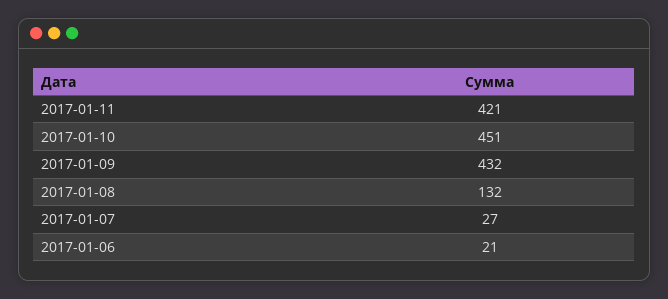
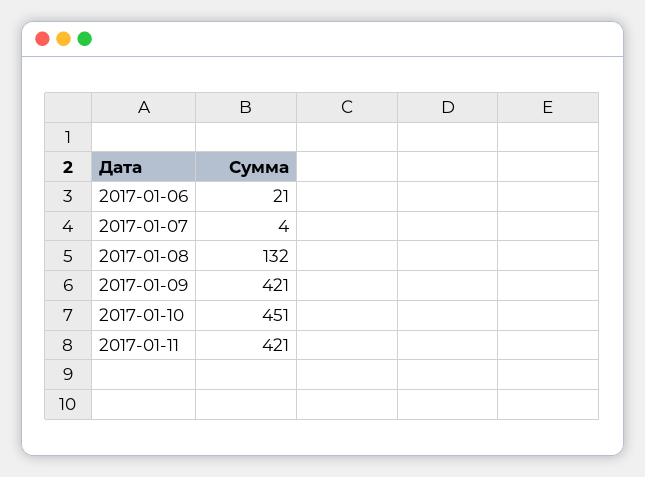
2017-01-09: 432 -> 421
2017-01-07: 27 -> 4

